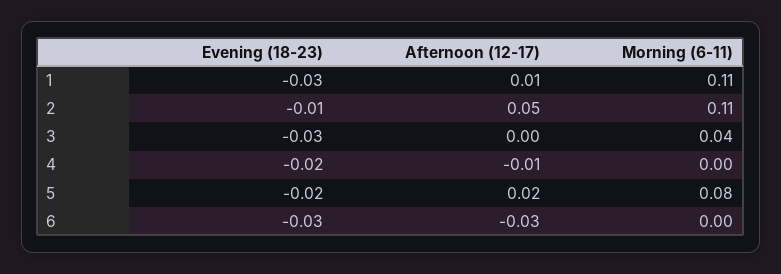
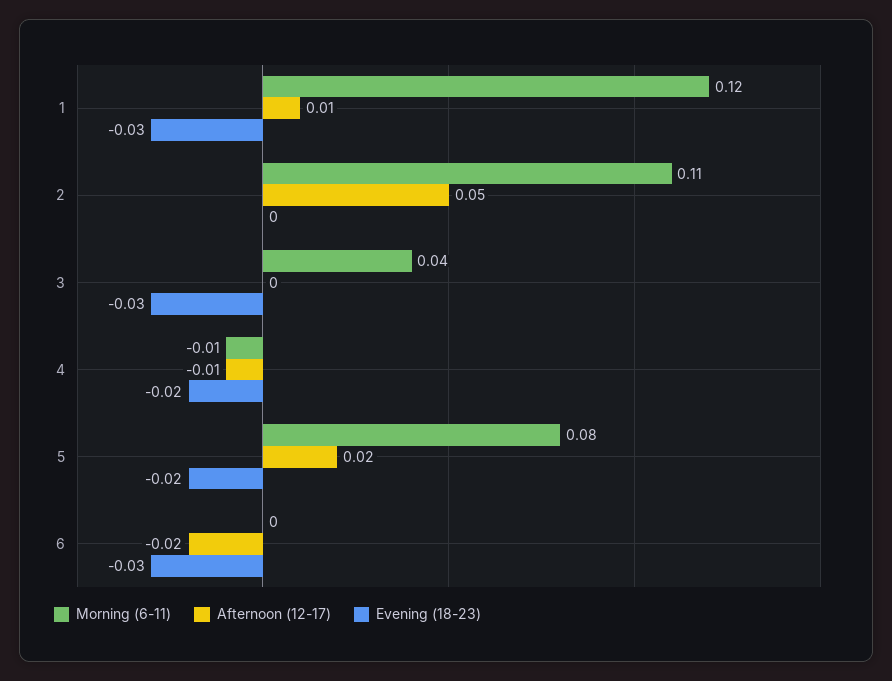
Morning (6-11), 1: 0.11 -> 0.12
Evening (18-23), 2: -0.01 -> 0
Morning (6-11), 4: 0 -> -0.01
Afternoon (12-17), 6: -0.03 -> -0.02

